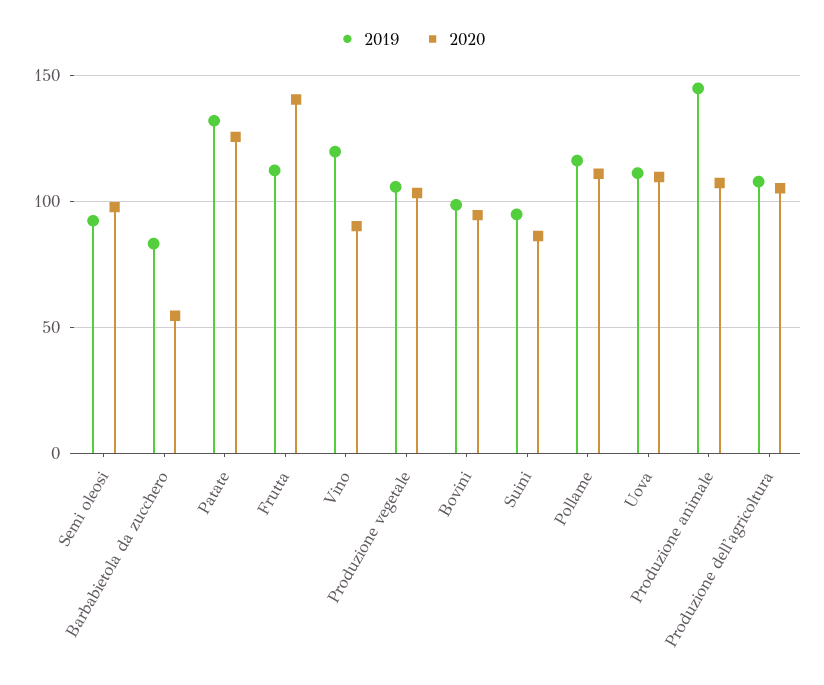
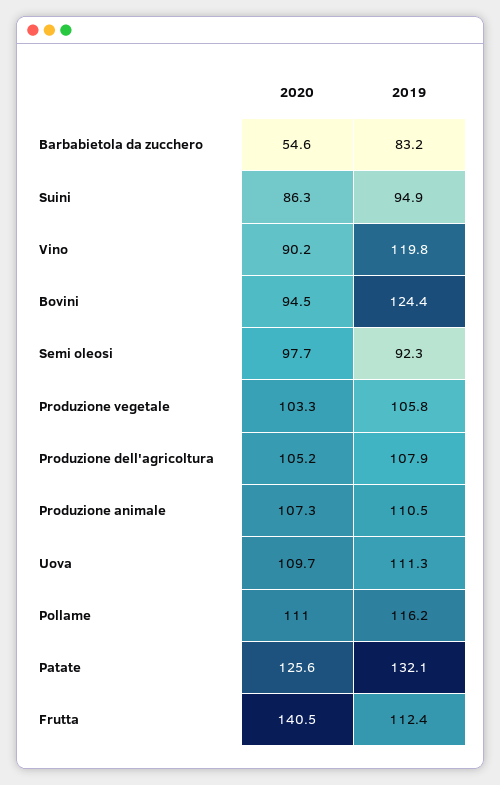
2019, Bovini: 100 -> 124.4
2019, Produzione animale: 145 -> 110.5

